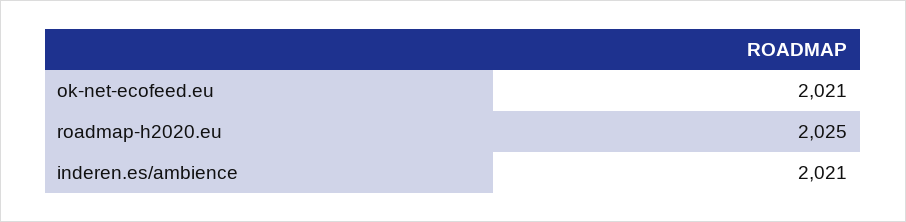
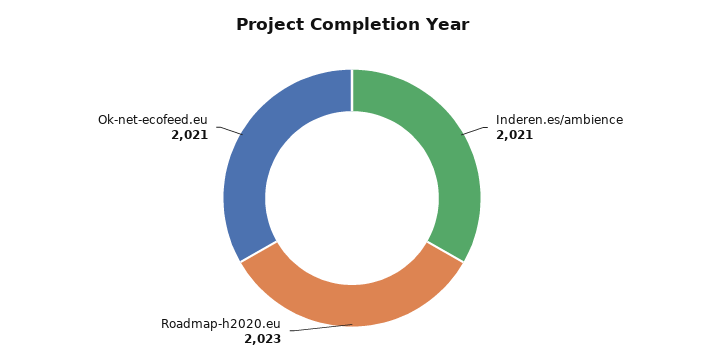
roadmap-h2020.eu: 2025 -> 2023

